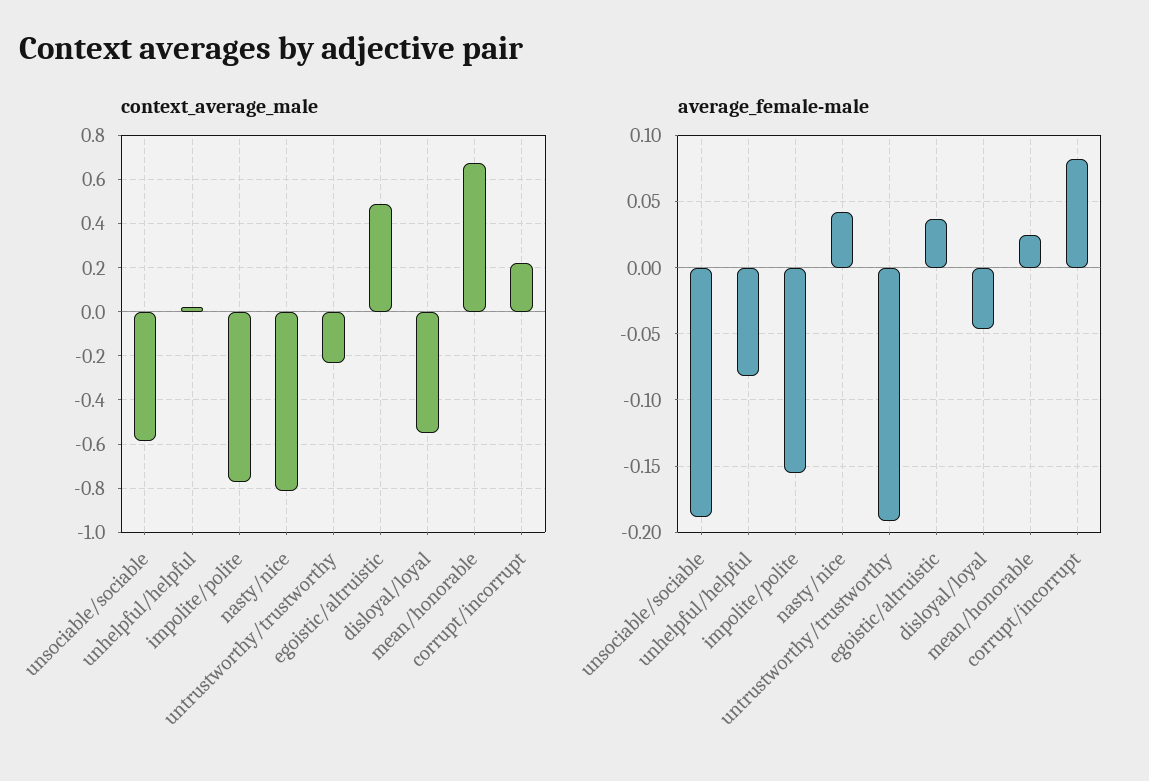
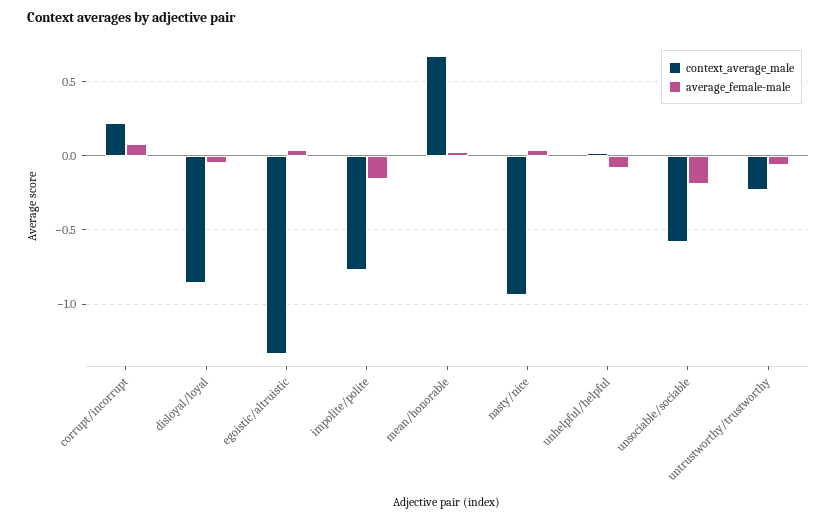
context_average_male, nasty/nice: -0.8 -> -0.95
context_average_male, egoistic/altruistic: 0.5 -> -1.35
context_average_male, disloyal/loyal: -0.55 -> -0.85
average_female-male, untrustworthy/trustworthy: -0.19 -> -0.05

